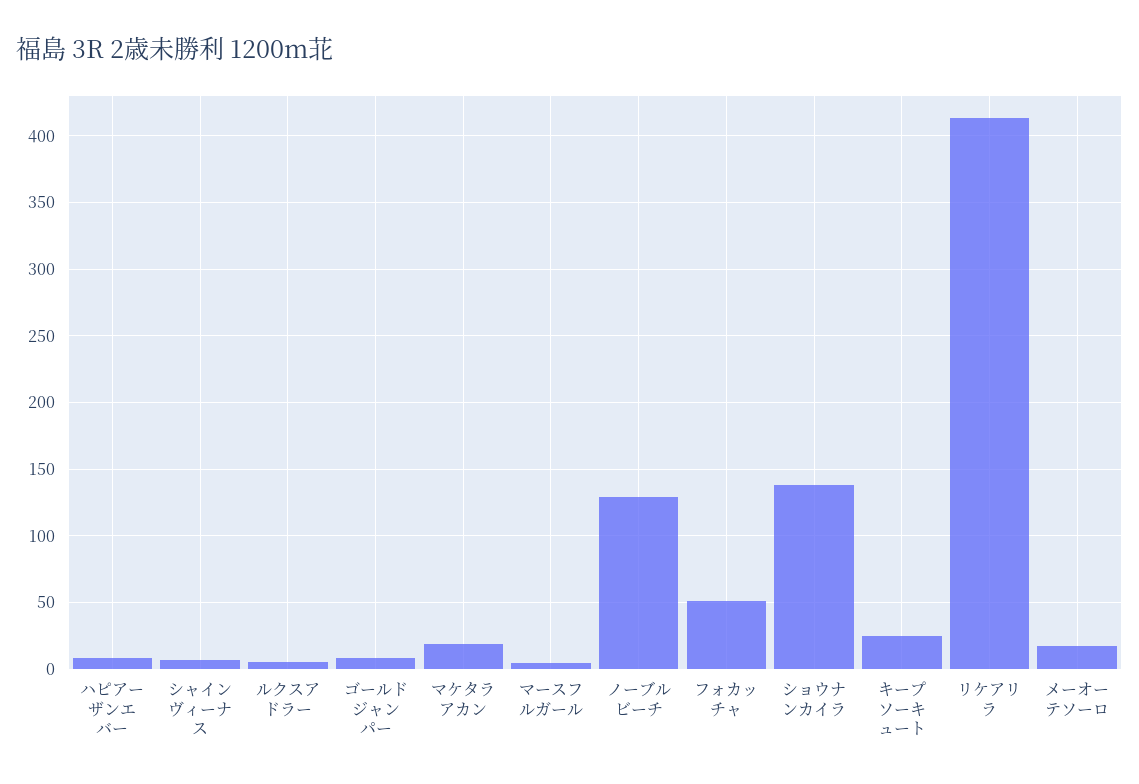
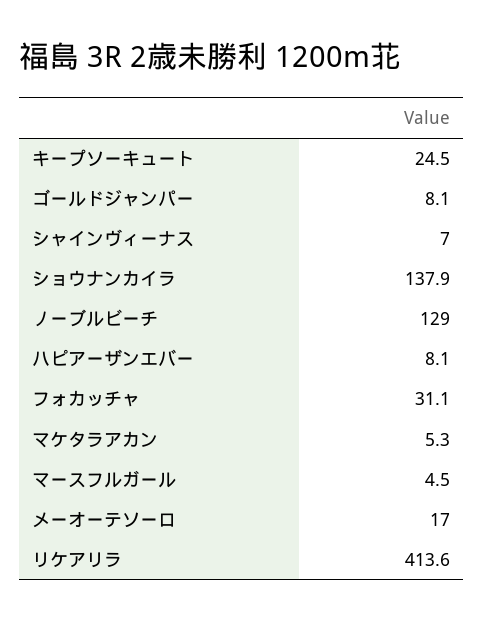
ルクスアドラー: 5 -> none
マケタラアカン: 20 -> 5.3
フォカッチャ: 50 -> 31.1

